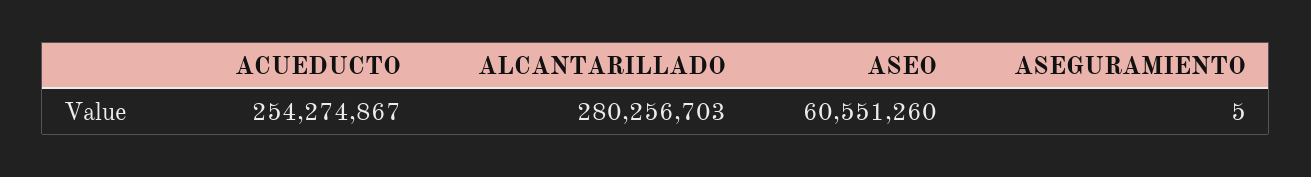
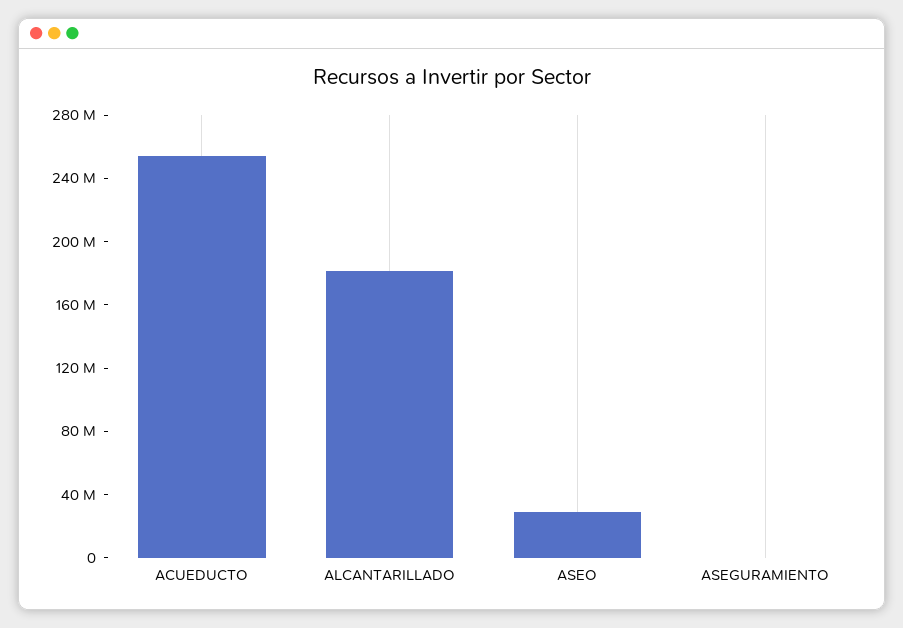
ALCANTARILLADO: 280256703 -> 180000000
ASEO: 60551260 -> 30000000

